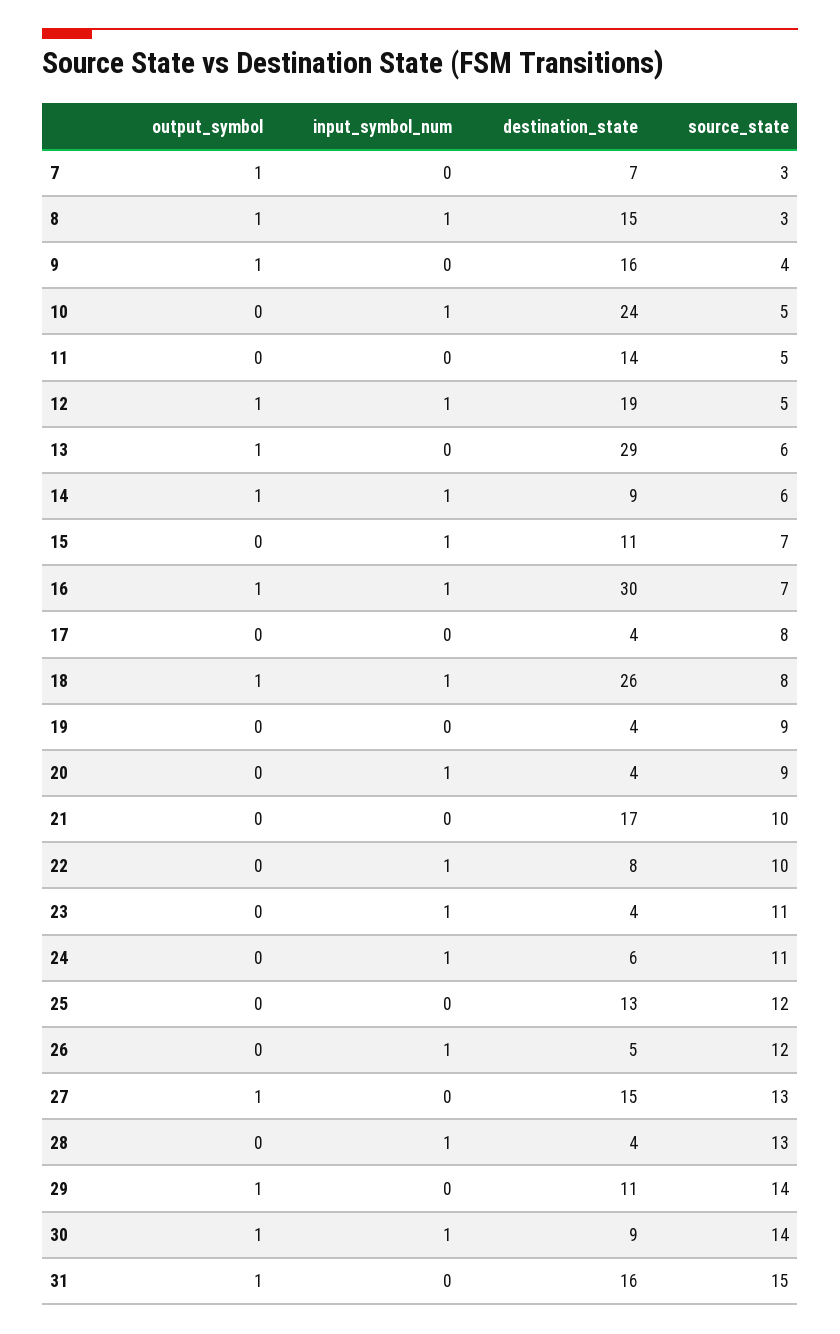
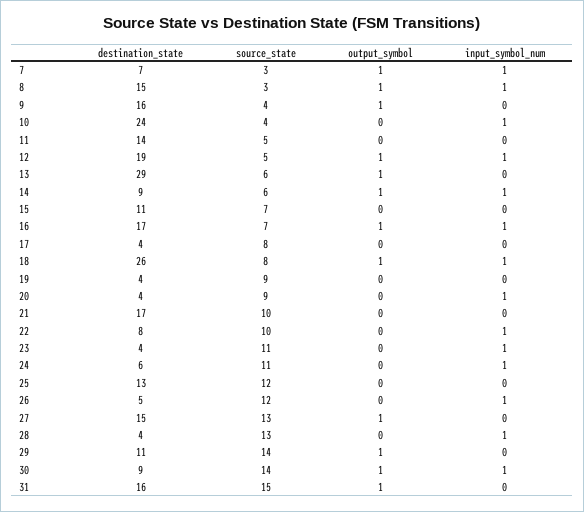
input_symbol_num, 7: 0 -> 1
source_state, 10: 5 -> 4
input_symbol_num, 15: 1 -> 0
destination_state, 16: 30 -> 17

